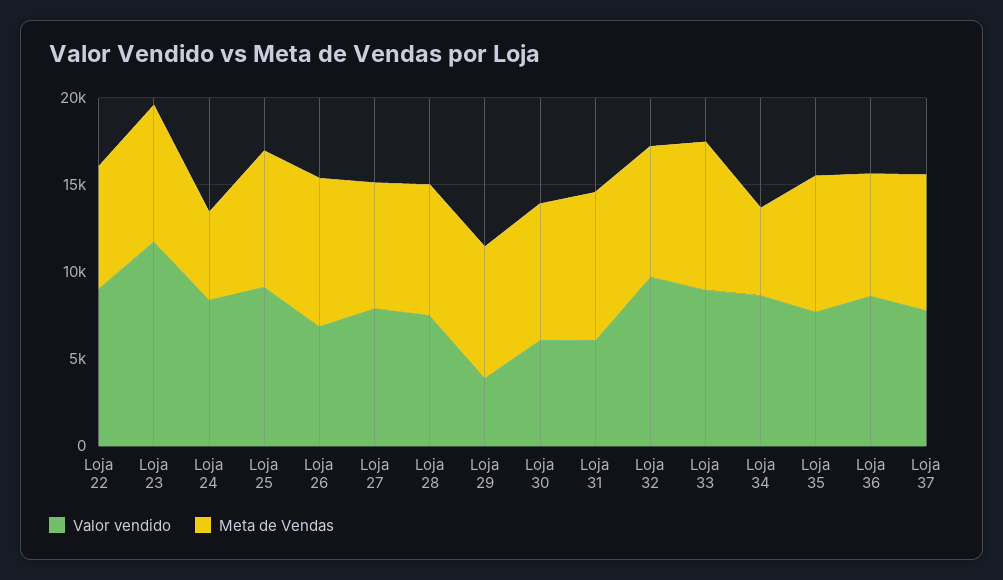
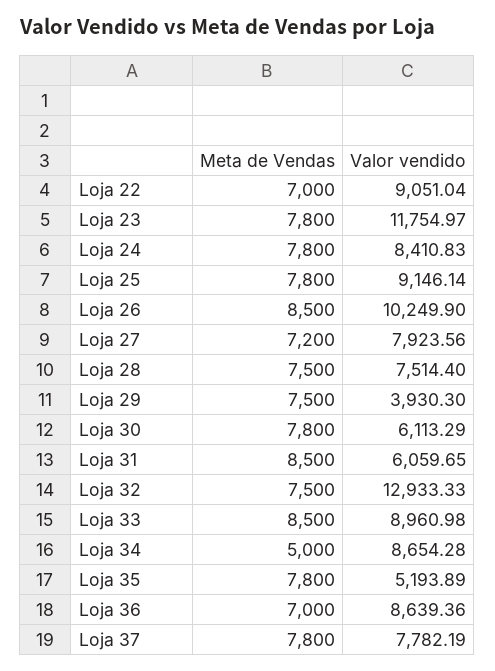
Meta de Vendas, Loja 24: 5000 -> 7800
Valor vendido, Loja 26: 7000 -> 10249.9
Valor vendido, Loja 32: 10000 -> 12933.33
Valor vendido, Loja 35: 8000 -> 5193.89

